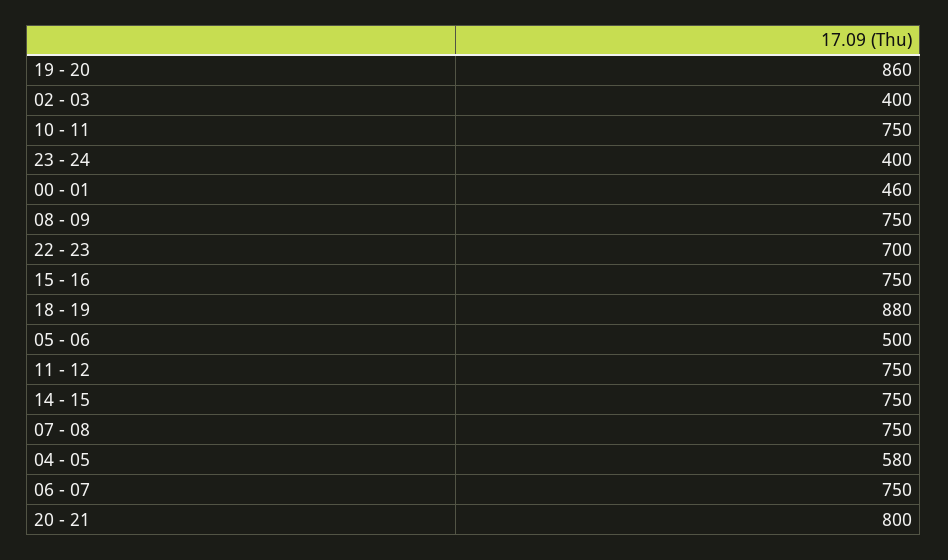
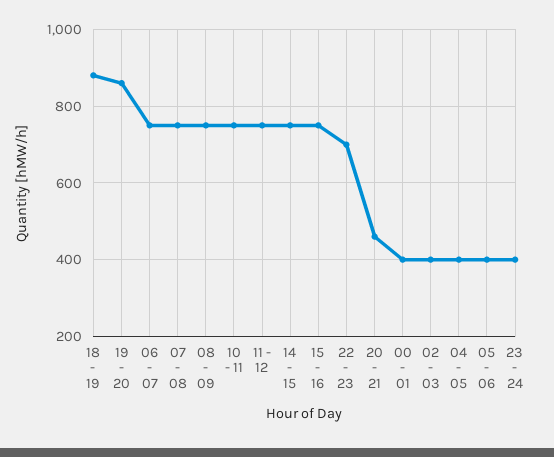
00 - 01: 460 -> 400
05 - 06: 500 -> 400
04 - 05: 580 -> 400
20 - 21: 800 -> 460

